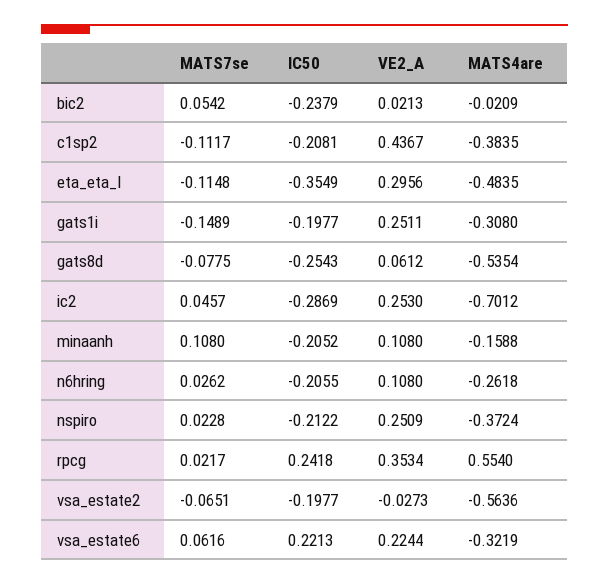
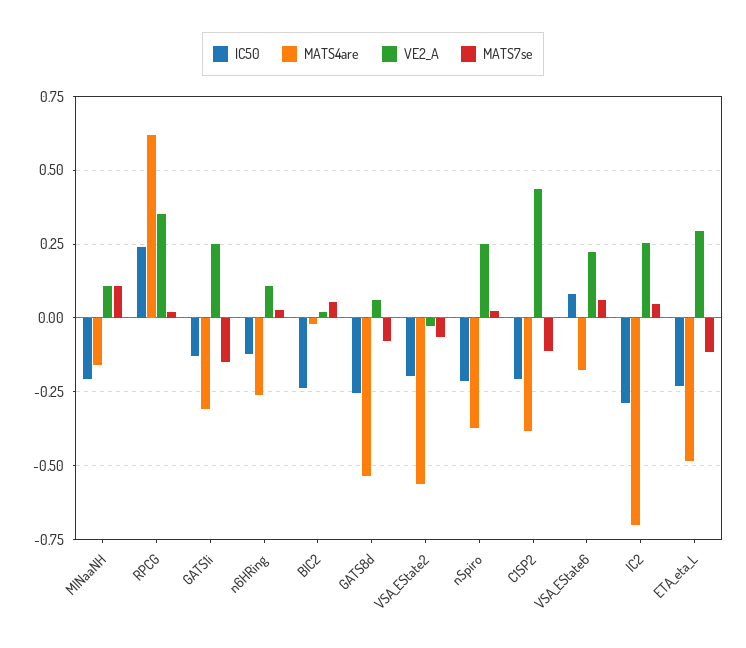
IC50, eta_eta_l: -0.3549 -> -0.225
IC50, gats1i: -0.1977 -> -0.125
IC50, n6hring: -0.2055 -> -0.125
MATS4are, rpcg: 0.554 -> 0.625
IC50, vsa_estate6: 0.2213 -> 0.075
MATS4are, vsa_estate6: -0.3219 -> -0.175

